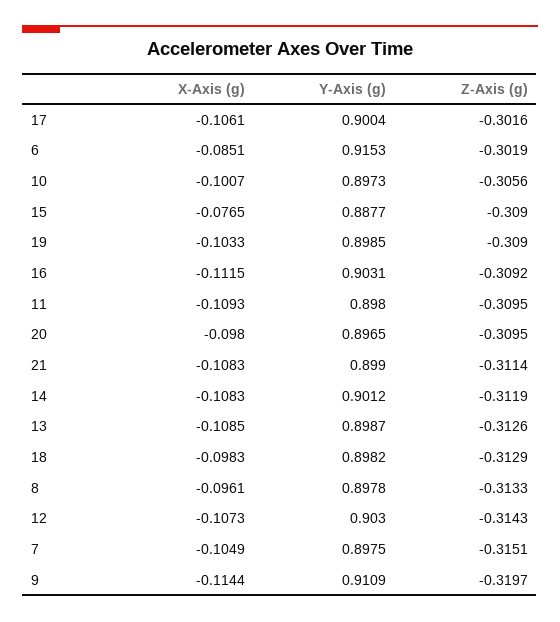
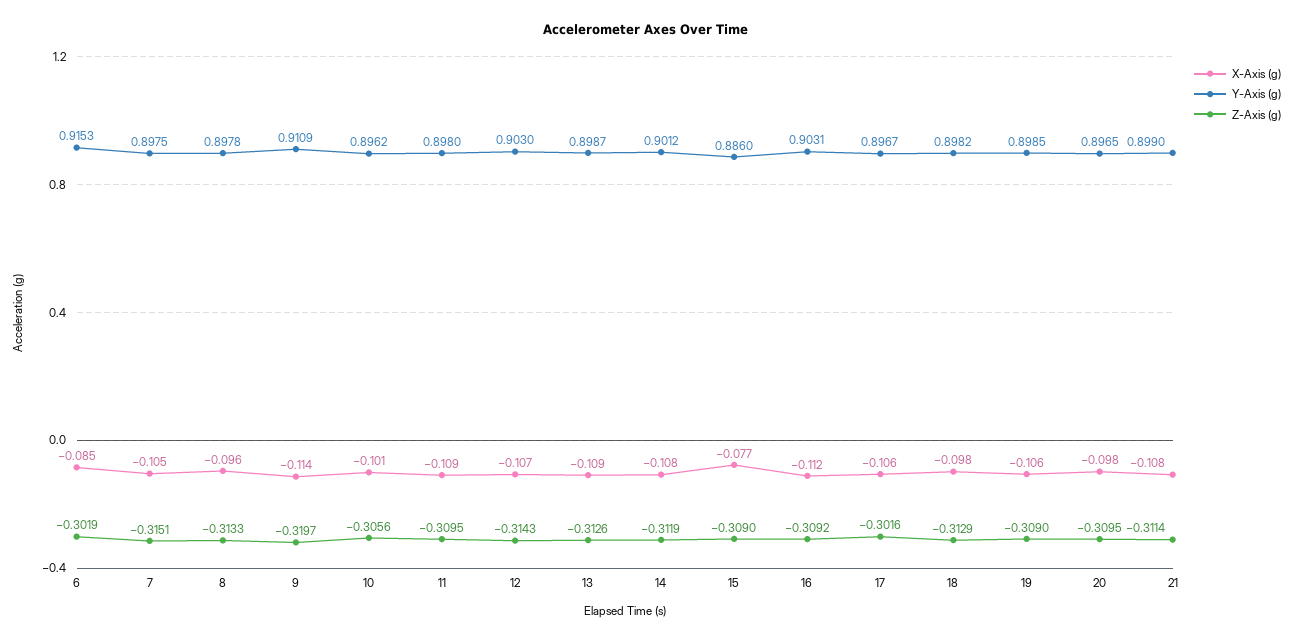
Y-Axis (g), 17: 0.9004 -> 0.8967
Y-Axis (g), 10: 0.8973 -> 0.8962
Y-Axis (g), 15: 0.8877 -> 0.886
X-Axis (g), 19: -0.1033 -> -0.106

